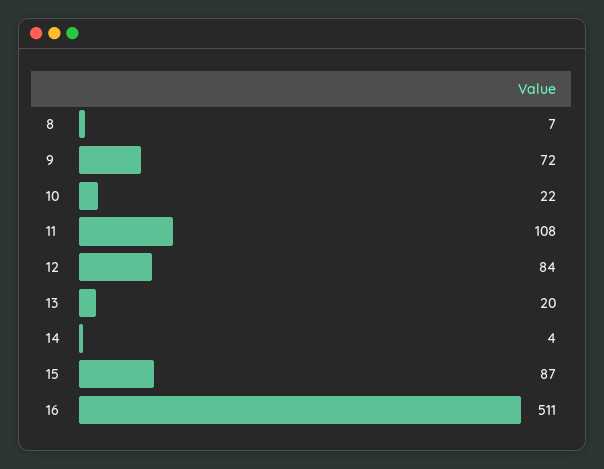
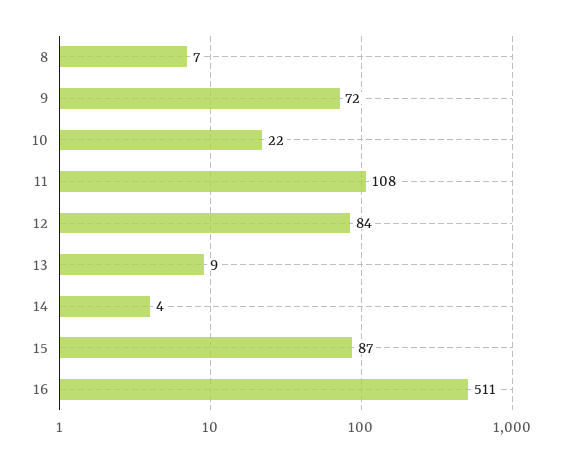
13: 20 -> 9

